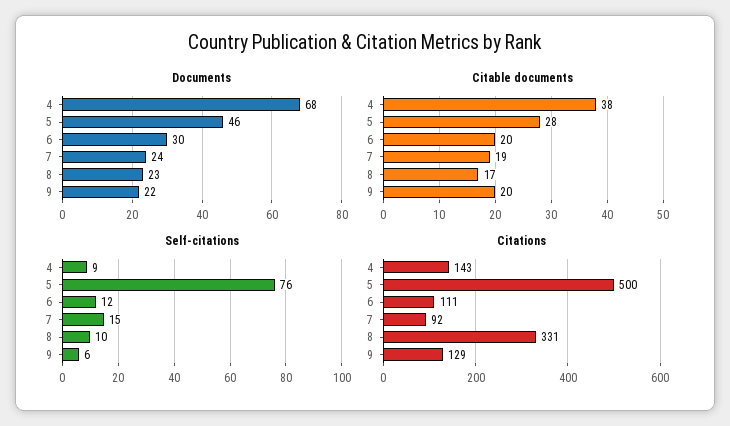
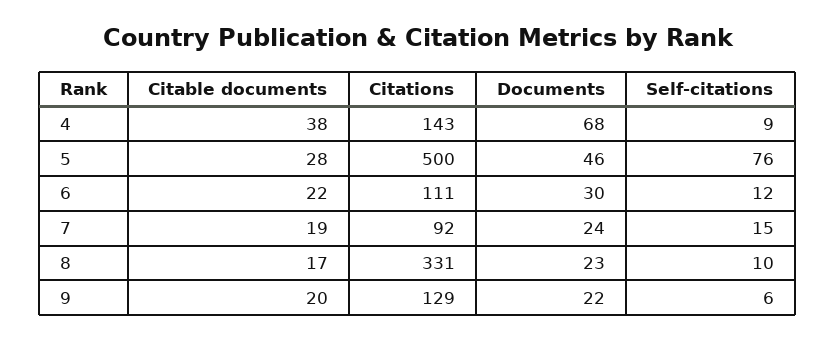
Citable documents, 6: 20 -> 22

